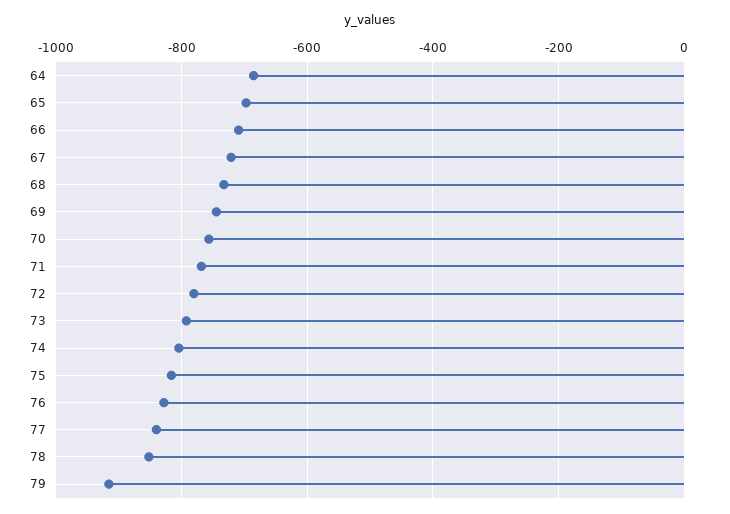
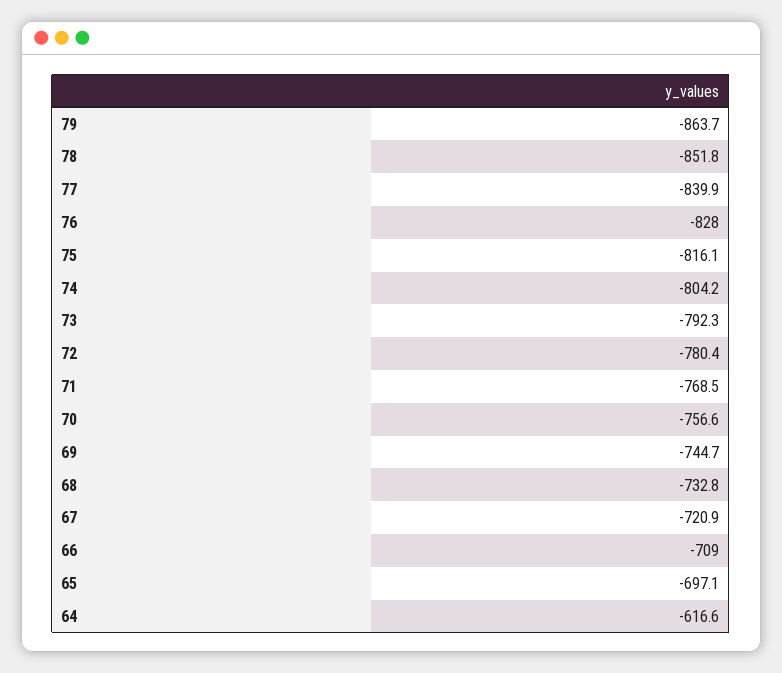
64: -680 -> -616.6
79: -920 -> -863.7

